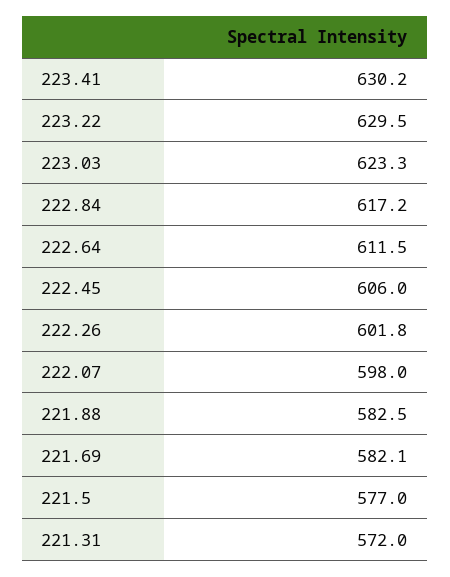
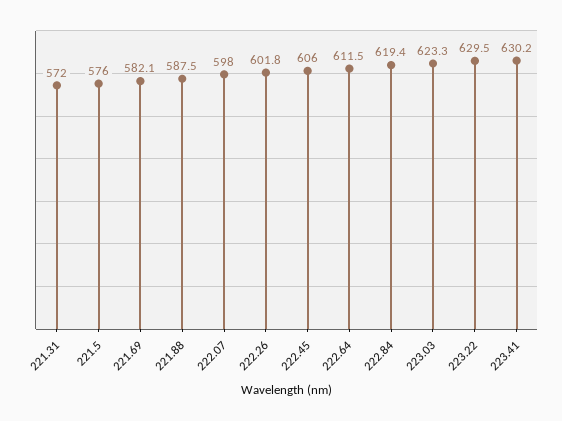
222.84: 617.2 -> 619.4
221.88: 582.5 -> 587.5
221.5: 577 -> 576

